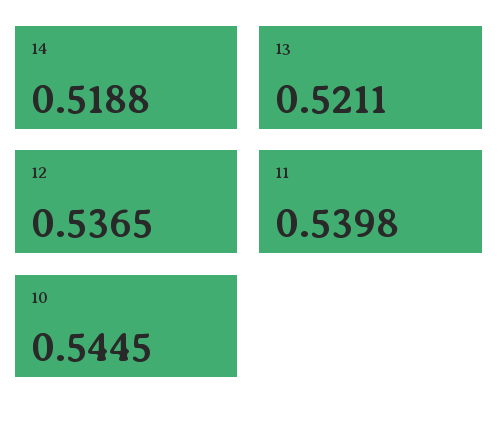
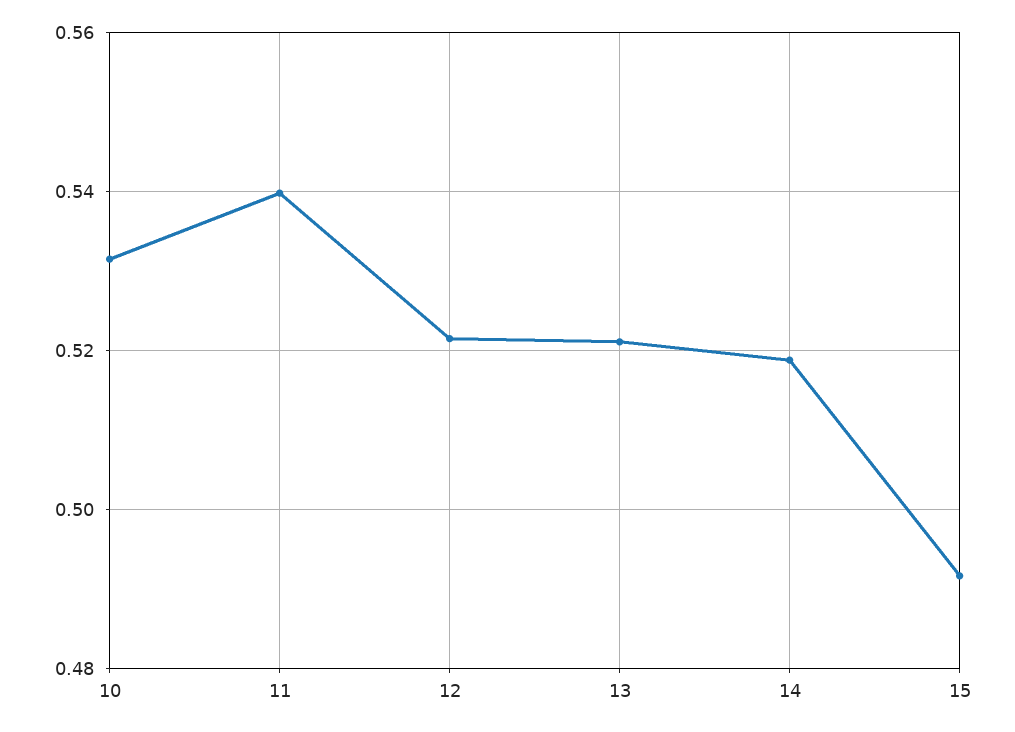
12: 0.5365 -> 0.522
10: 0.5445 -> 0.532
15: none -> 0.492

